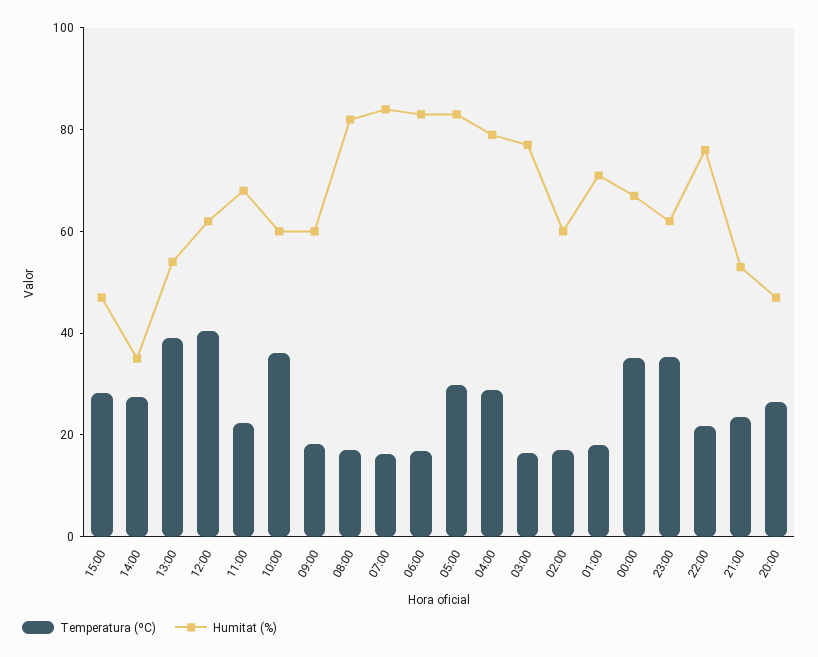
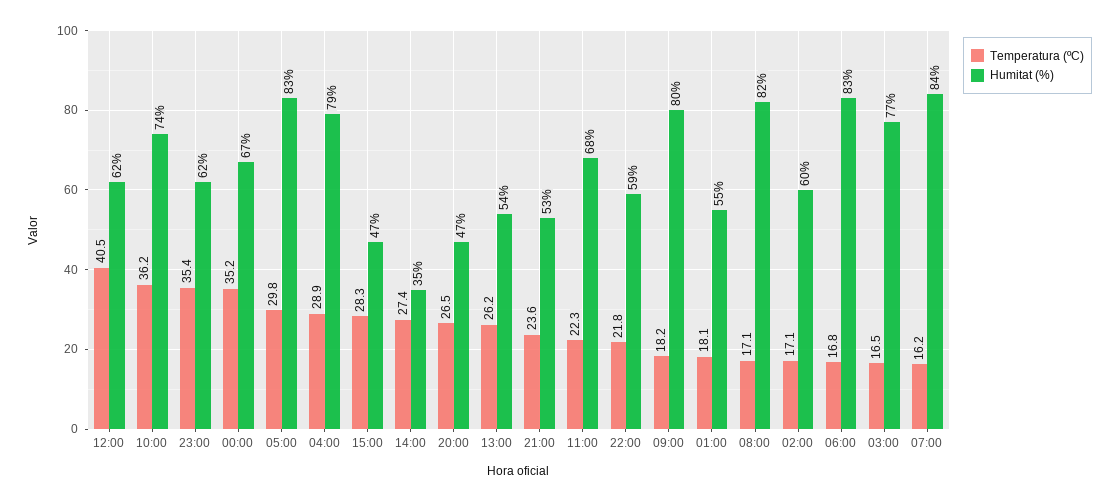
Temperatura (ºC), 13:00: 40 -> 26.2
Humitat (%), 10:00: 60 -> 74
Humitat (%), 09:00: 60 -> 80
Humitat (%), 01:00: 70 -> 55
Humitat (%), 22:00: 75 -> 59

